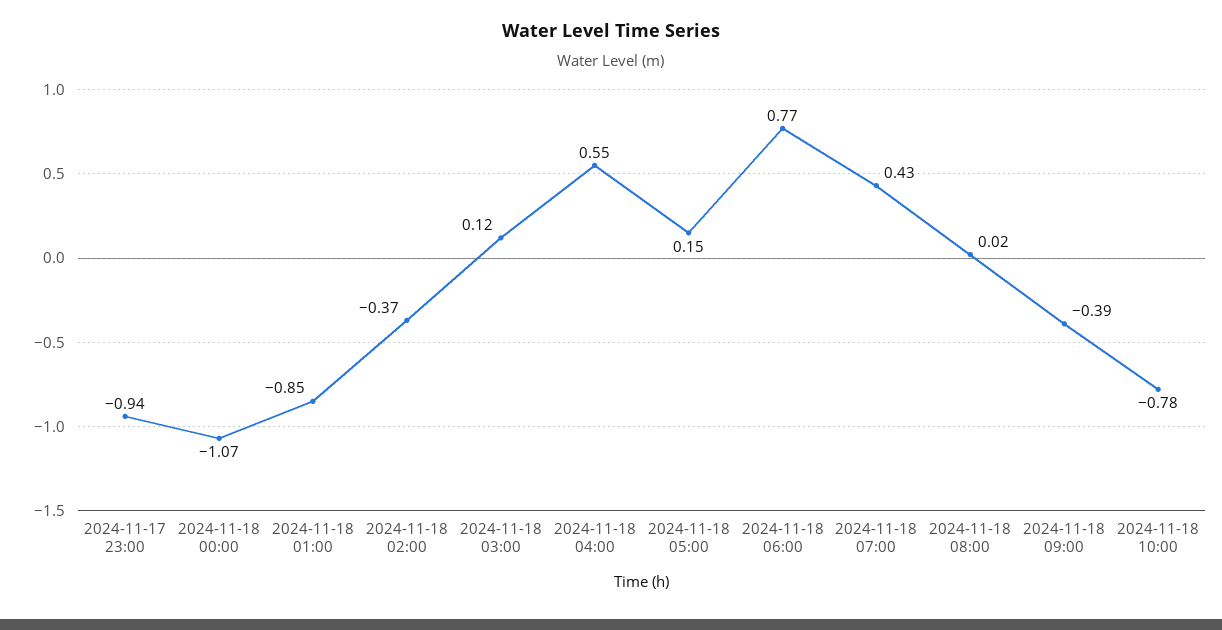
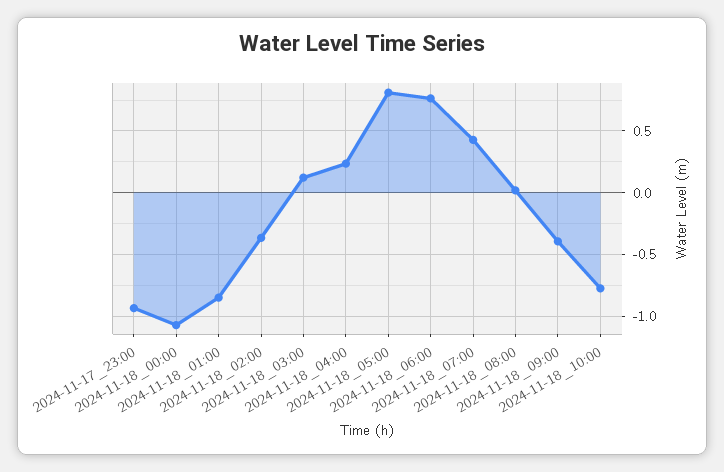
2024-11-18 04:00: 0.55 -> 0.25
2024-11-18 05:00: 0.15 -> 0.8

